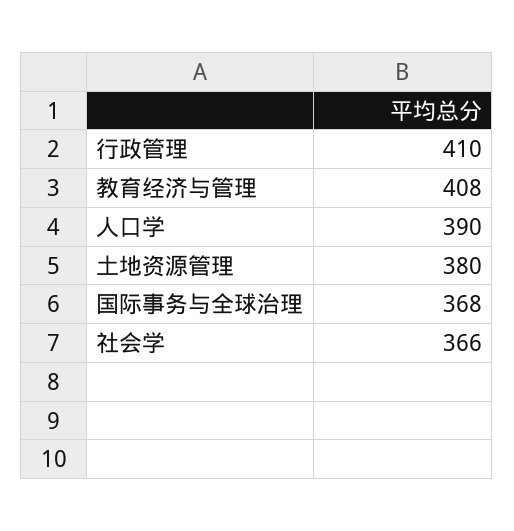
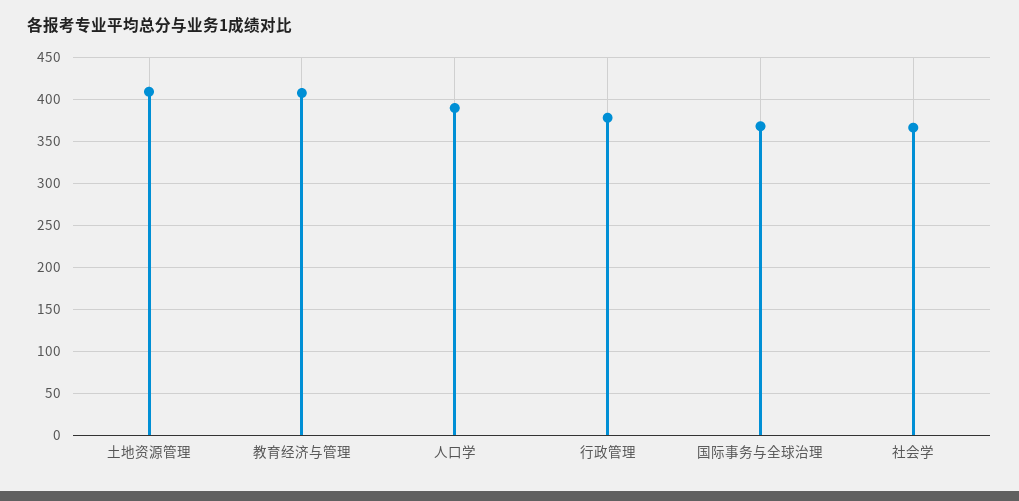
行政管理: 410 -> 380
土地资源管理: 380 -> 410

